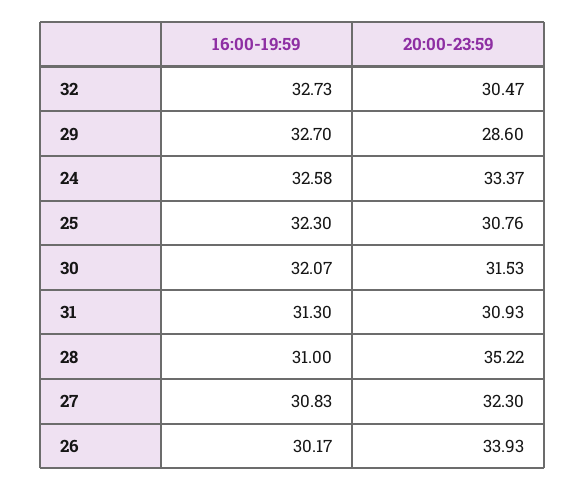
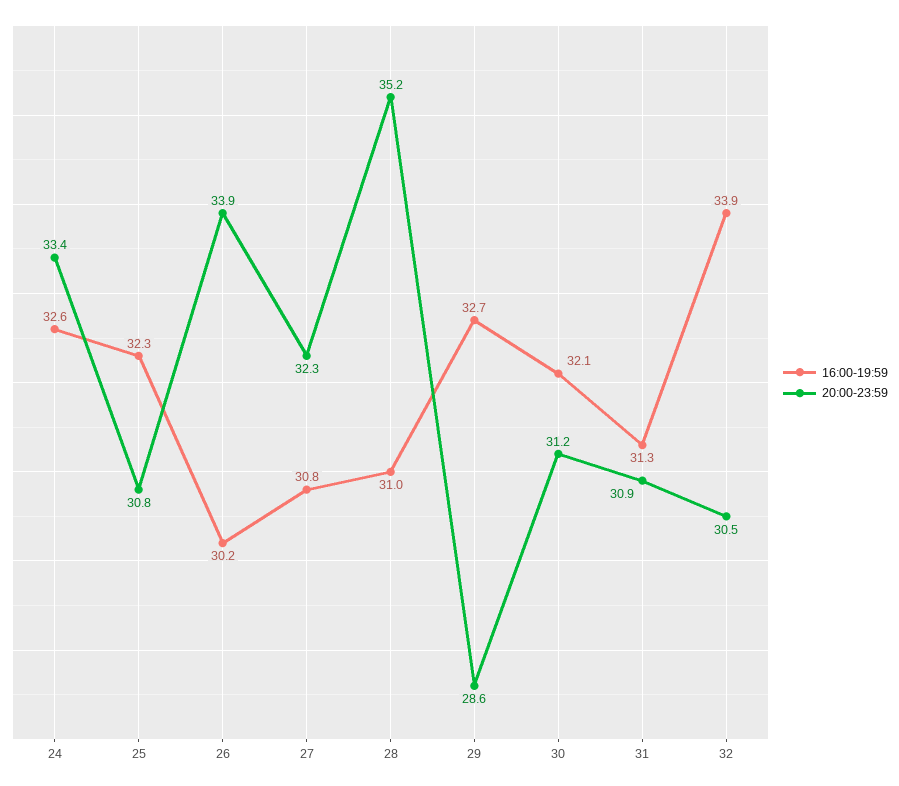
16:00-19:59, 32: 32.73 -> 33.9
20:00-23:59, 30: 31.53 -> 31.2

